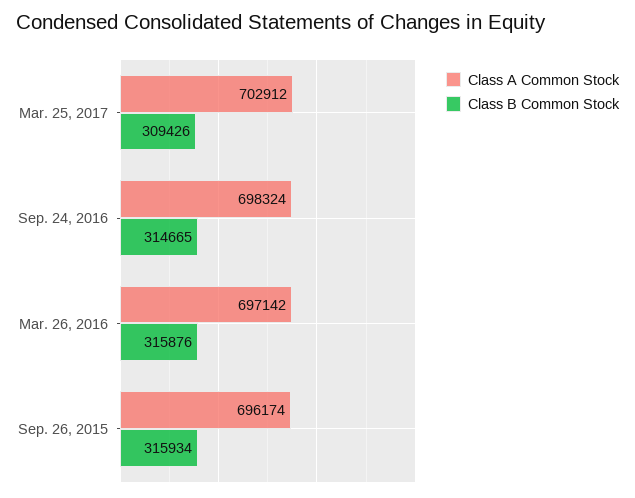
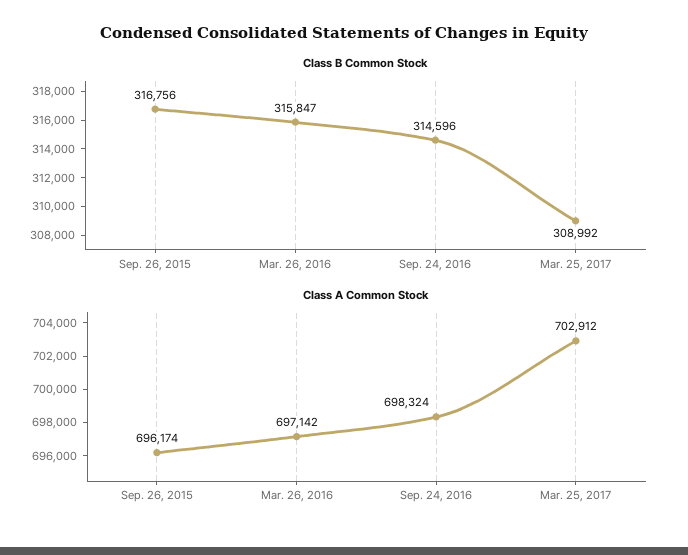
Class B Common Stock, Mar. 25, 2017: 309426 -> 308992
Class B Common Stock, Sep. 24, 2016: 314665 -> 314596
Class B Common Stock, Mar. 26, 2016: 315876 -> 315847
Class B Common Stock, Sep. 26, 2015: 315934 -> 316756

